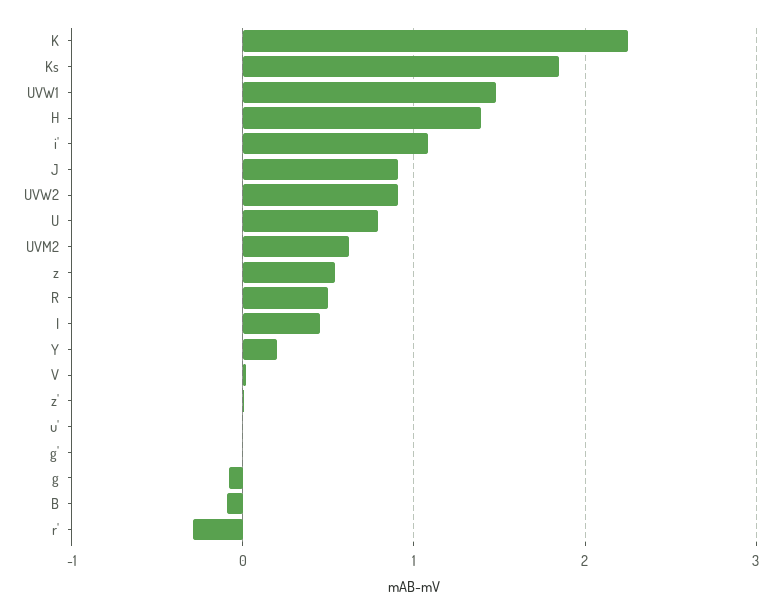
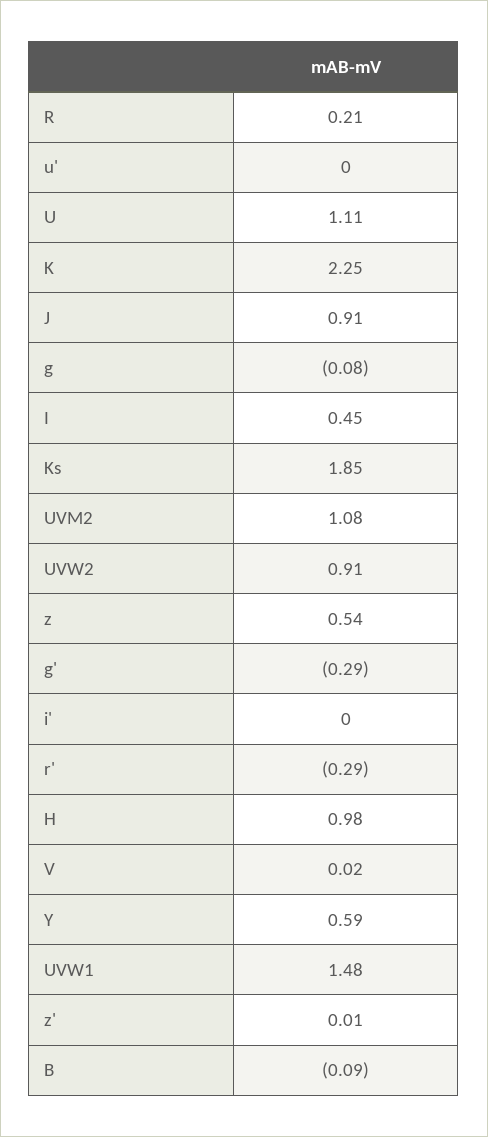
H: 1.4 -> 0.98
i': 1.1 -> 0
U: 0.8 -> 1.11
UVM2: 0.6 -> 1.08
R: 0.5 -> 0.21
Y: 0.2 -> 0.59
g': 0 -> -0.29

